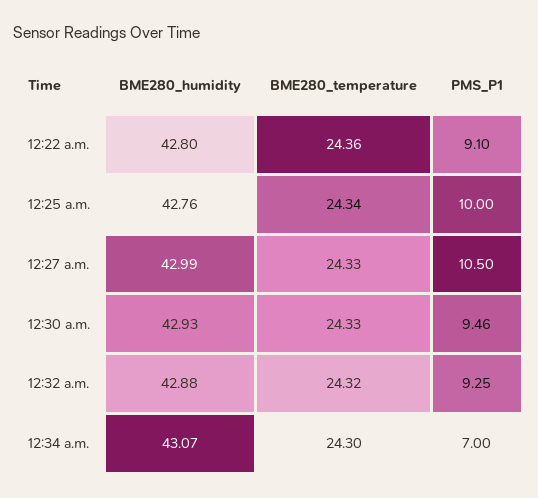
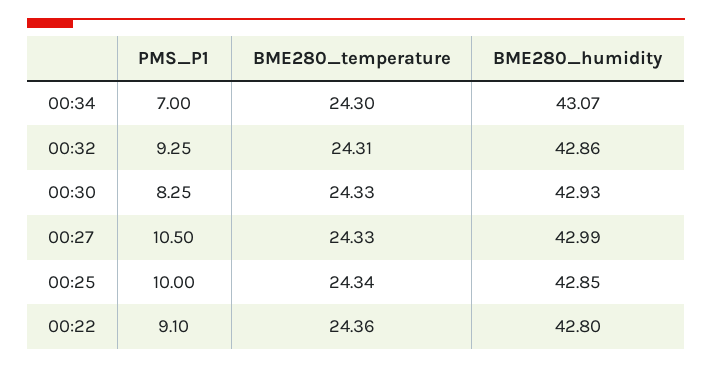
BME280_humidity, 12:25 a.m.: 42.76 -> 42.85
PMS_P1, 12:30 a.m.: 9.46 -> 8.25
BME280_humidity, 12:32 a.m.: 42.88 -> 42.86
BME280_temperature, 12:32 a.m.: 24.32 -> 24.31

